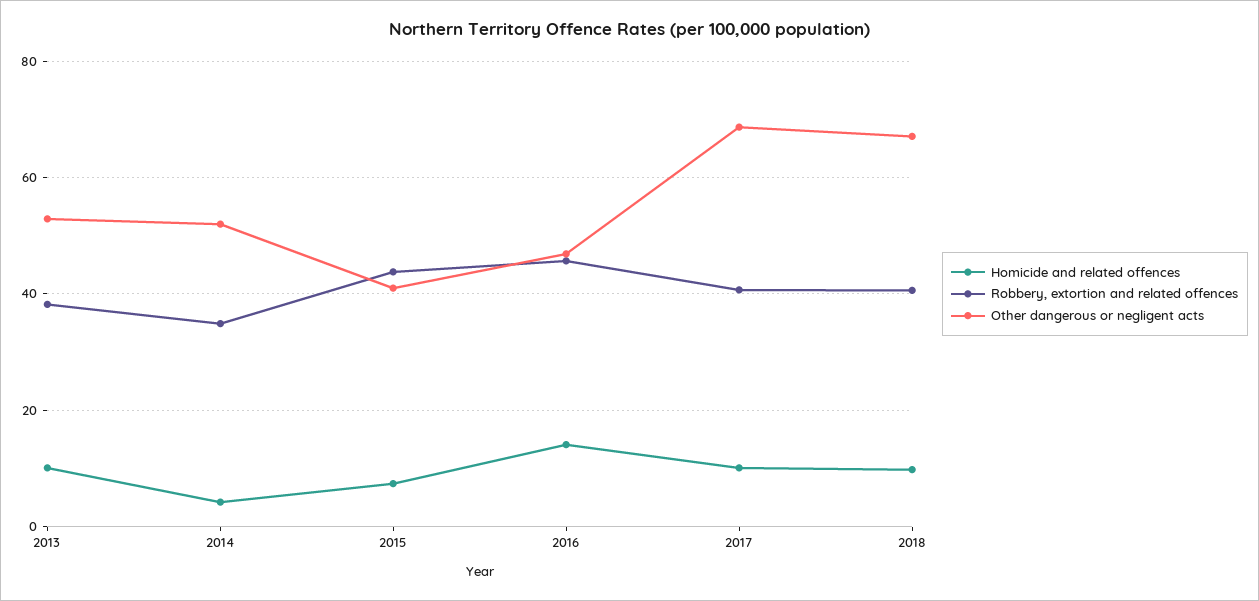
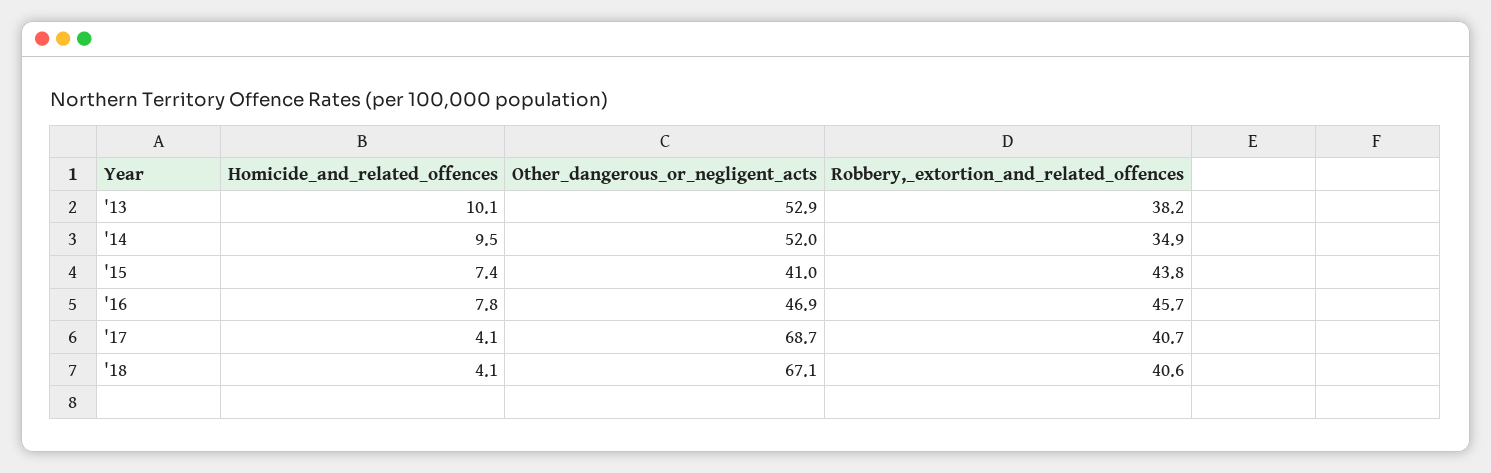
Homicide and related offences, 2014: 4 -> 9.5
Homicide and related offences, 2016: 14 -> 7.8
Homicide and related offences, 2017: 10 -> 4.1
Homicide and related offences, 2018: 10 -> 4.1

